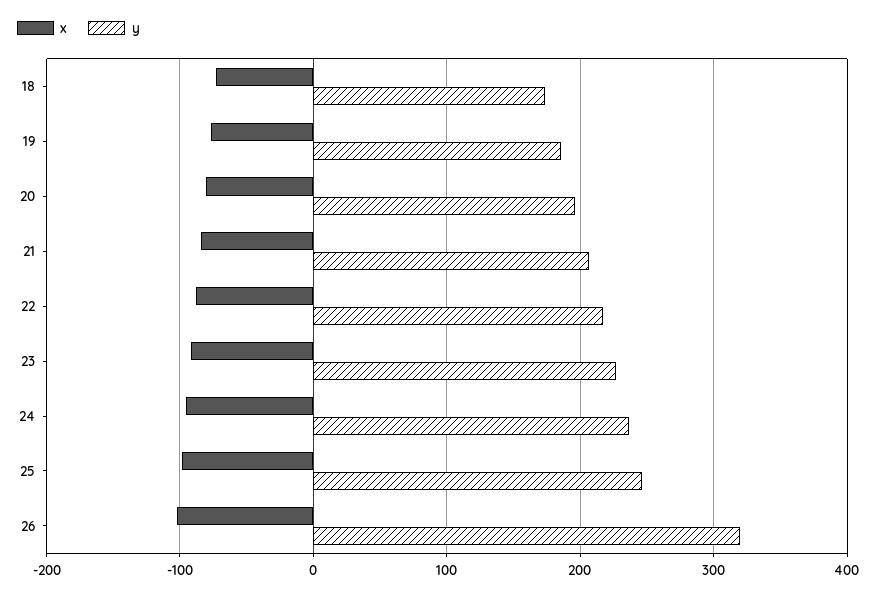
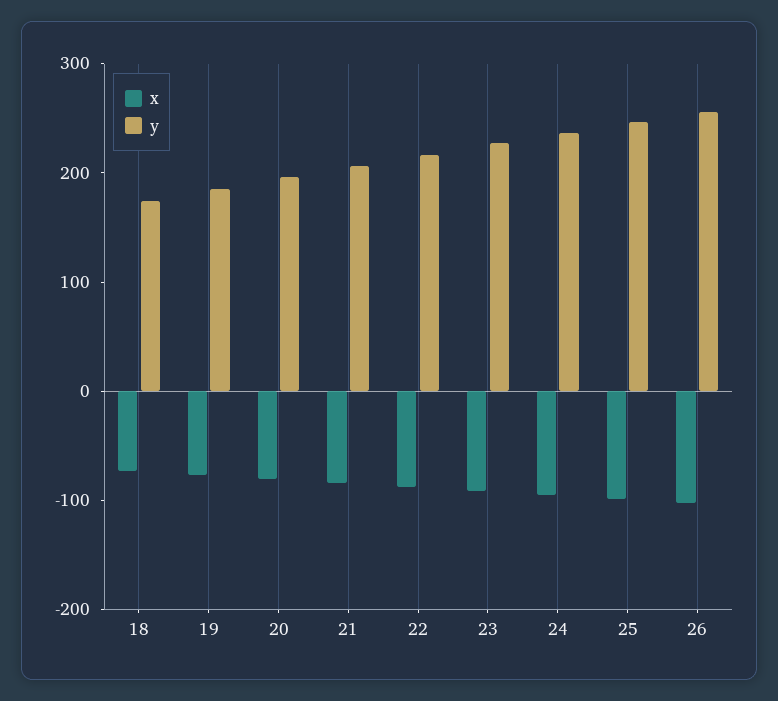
y, 26: 320 -> 260

